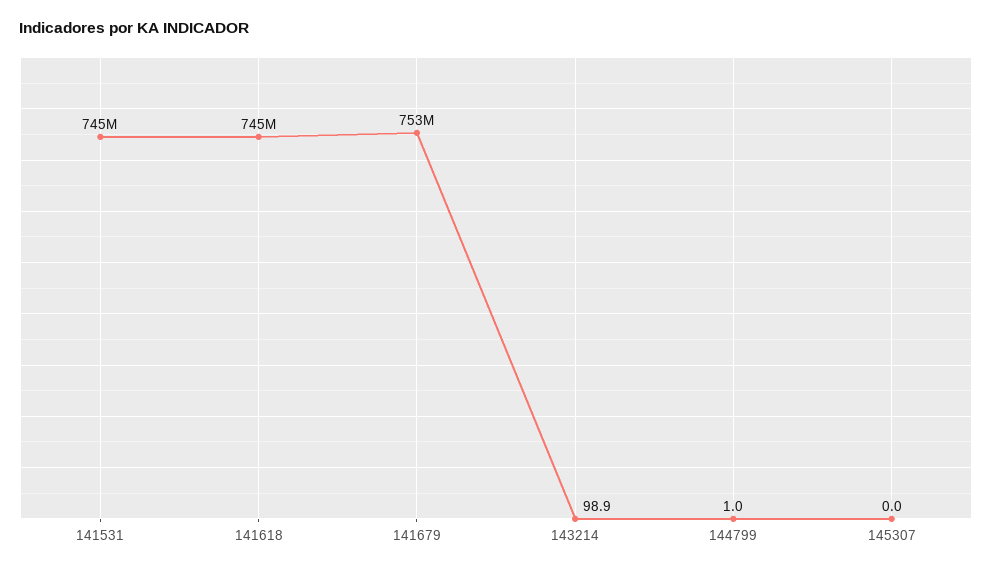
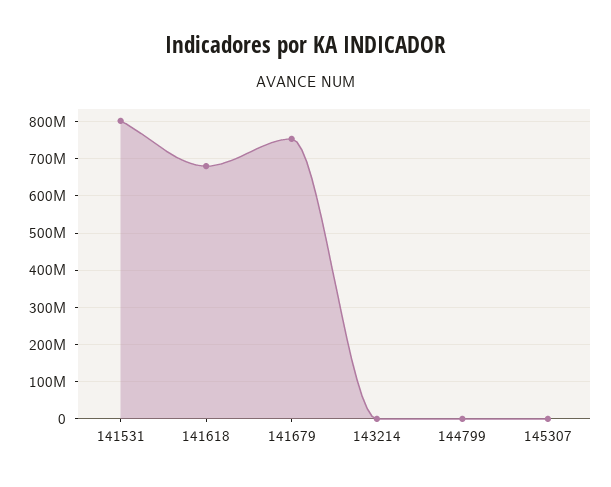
141531: 745000000 -> 800000000
141618: 745000000 -> 680000000

